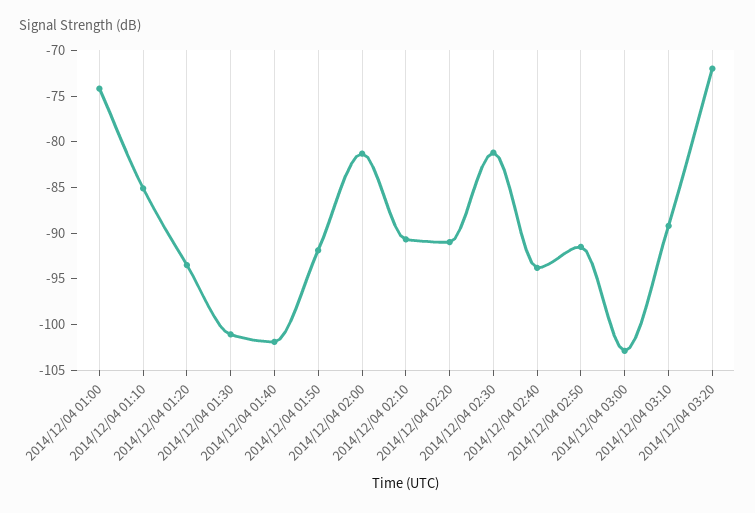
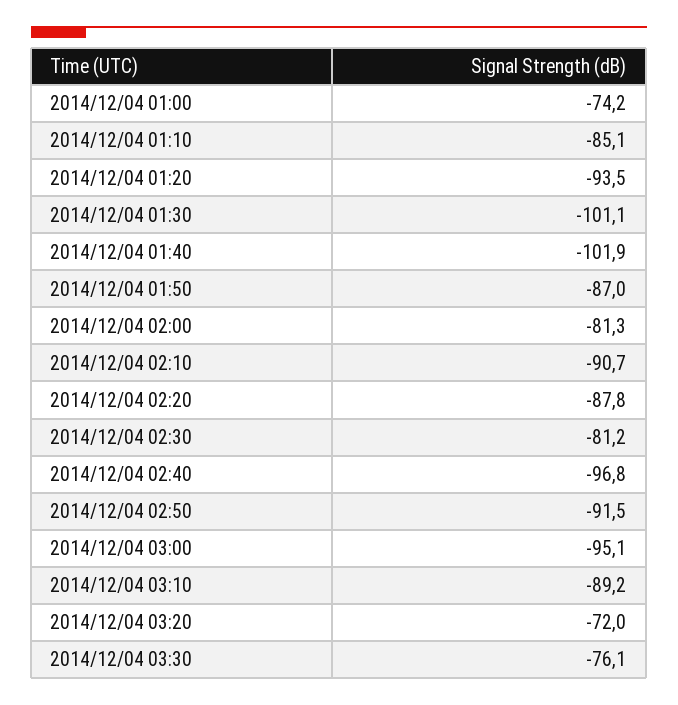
2014/12/04 01:50: -92 -> -87
2014/12/04 02:20: -91 -> -87.8
2014/12/04 02:40: -94 -> -96.8
2014/12/04 03:00: -103 -> -95.1
2014/12/04 03:30: none -> -76.1

